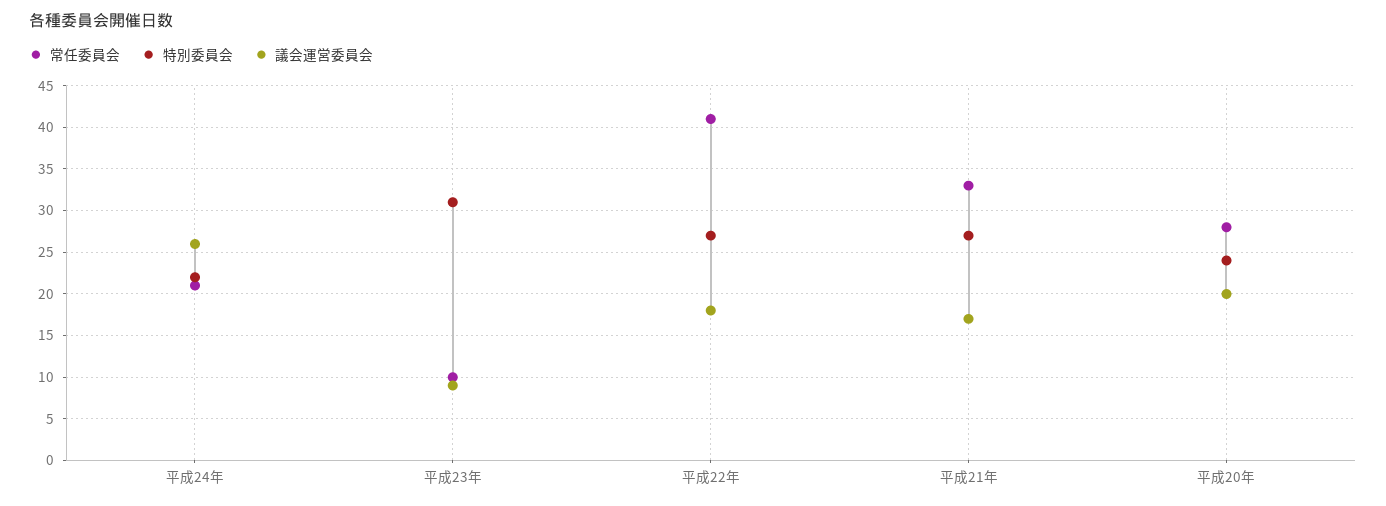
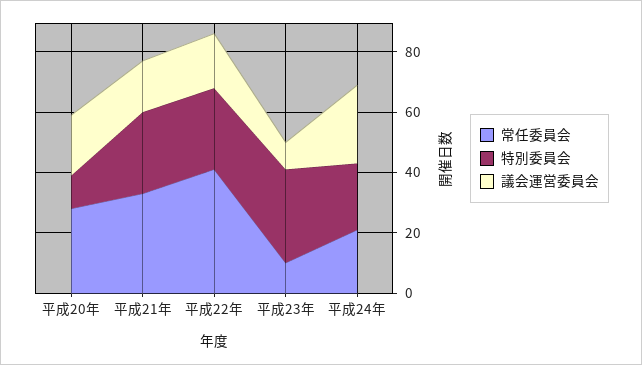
特別委員会, 平成20年: 24 -> 10

